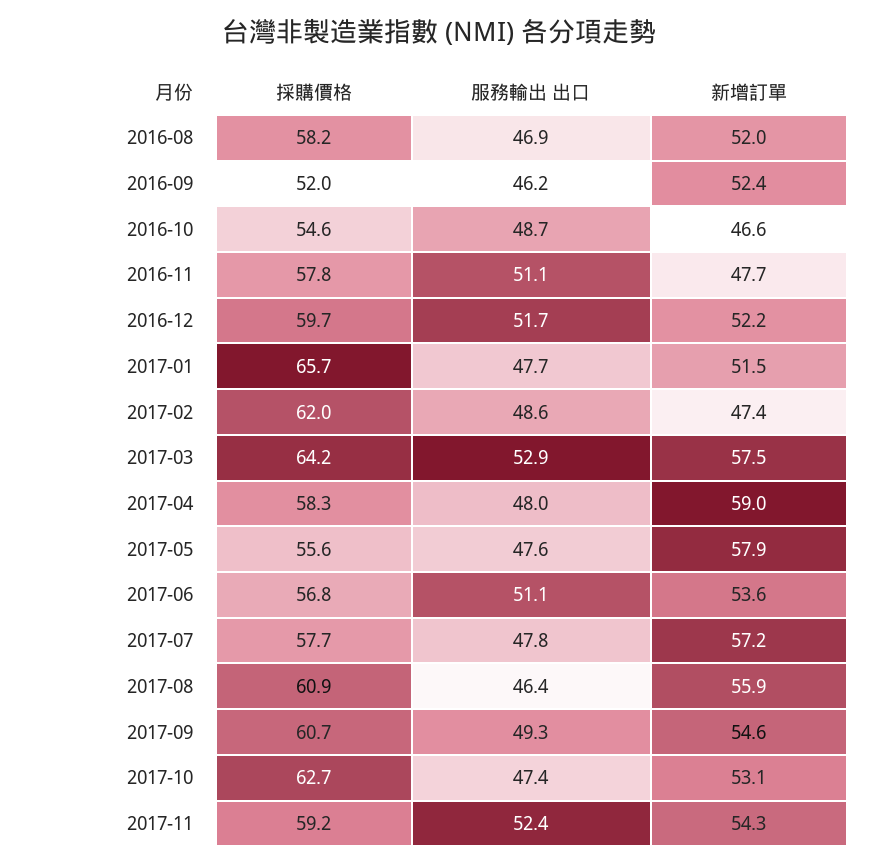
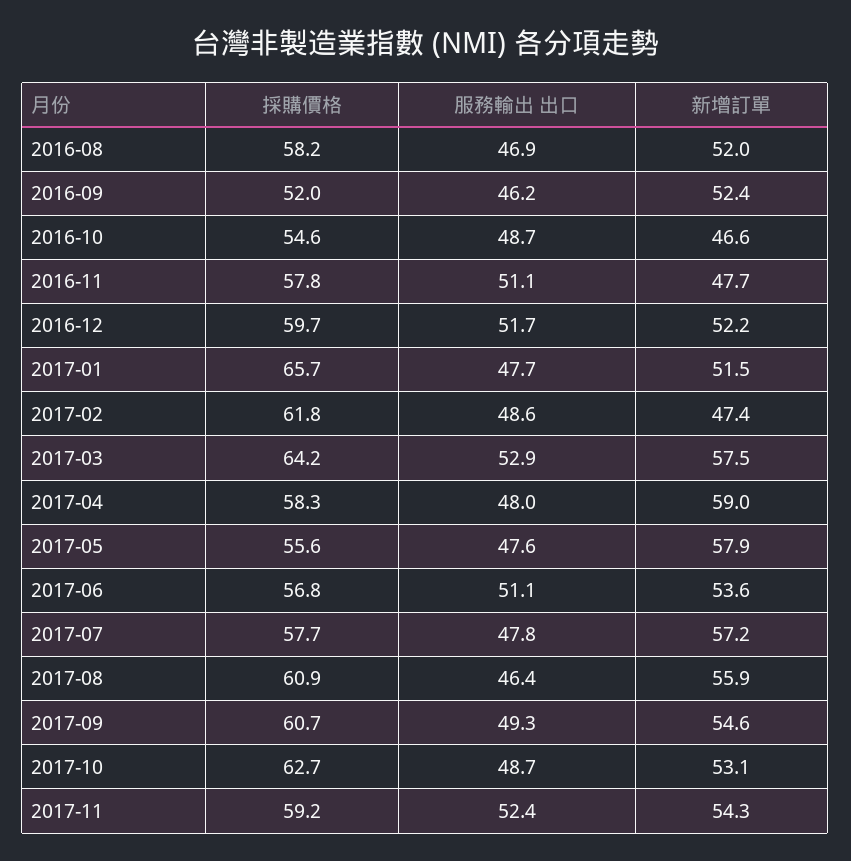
採購價格, 2017-02: 62 -> 61.8
服務輸出 出口, 2017-10: 47.4 -> 48.7

